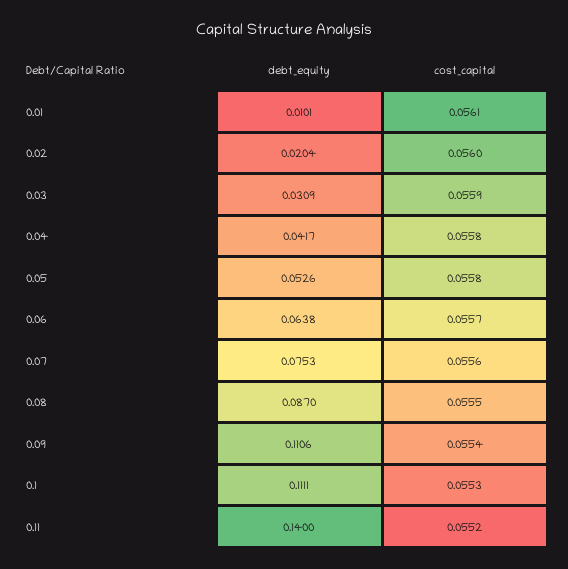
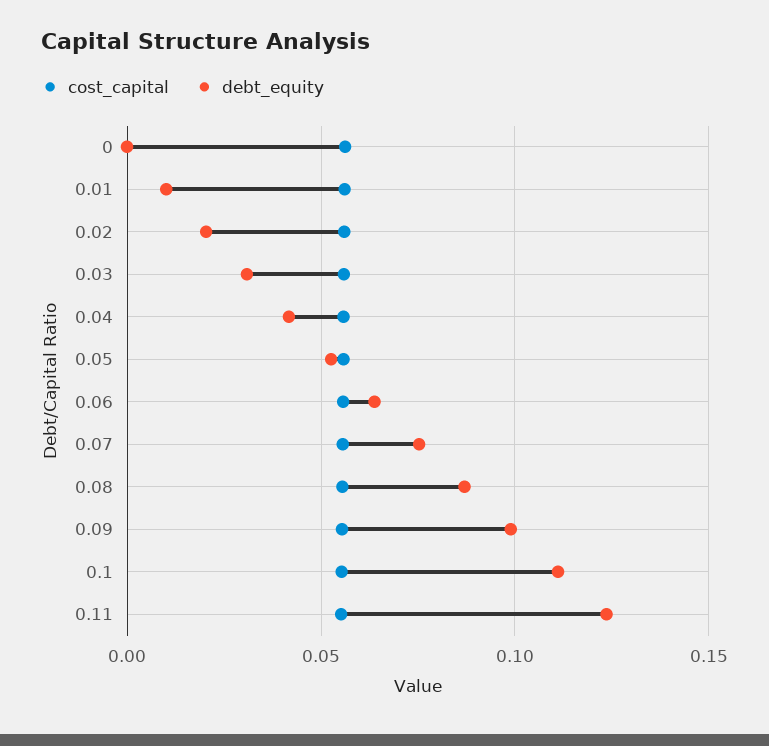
debt_equity, 0.09: 0.1106 -> 0.1
debt_equity, 0.11: 0.14 -> 0.125
cost_capital, 0: none -> 0.055
debt_equity, 0: none -> 0

